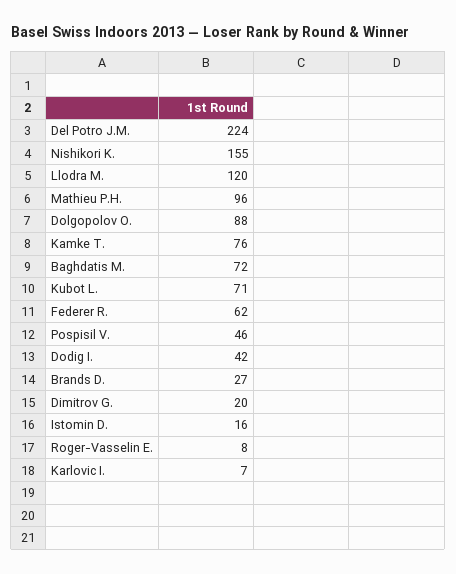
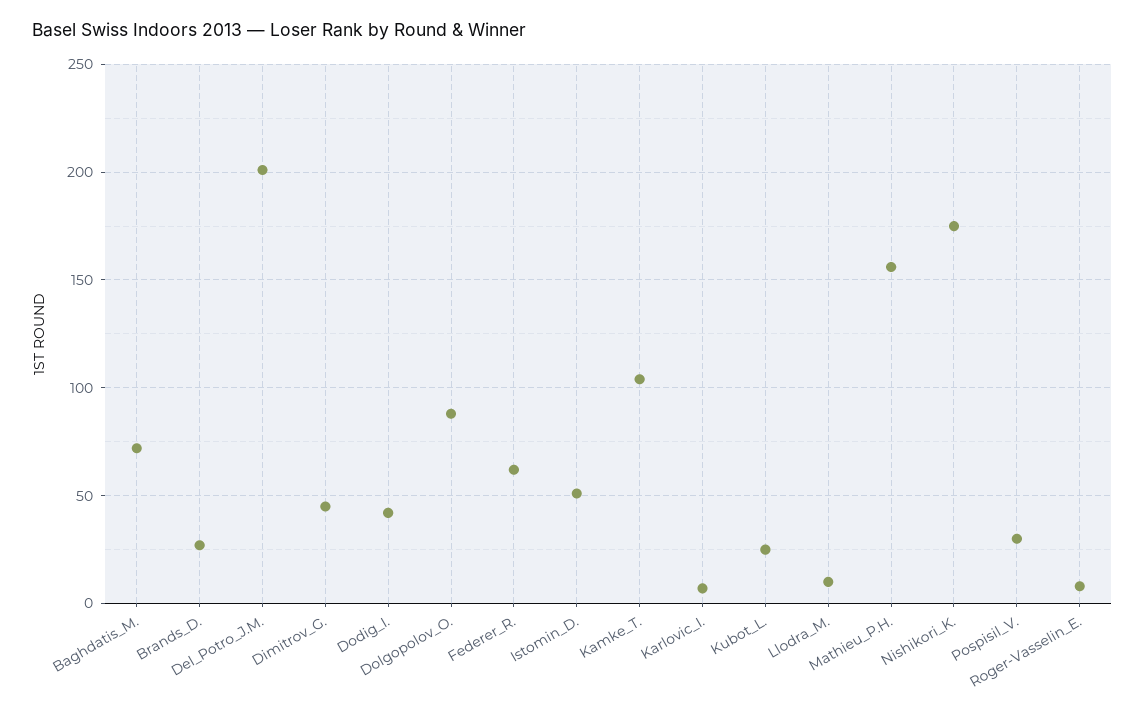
Del Potro J.M.: 224 -> 200
Nishikori K.: 155 -> 175
Llodra M.: 120 -> 10
Mathieu P.H.: 96 -> 155
Kamke T.: 76 -> 105
Kubot L.: 71 -> 25
Pospisil V.: 46 -> 30
Dimitrov G.: 20 -> 45
Istomin D.: 16 -> 50

